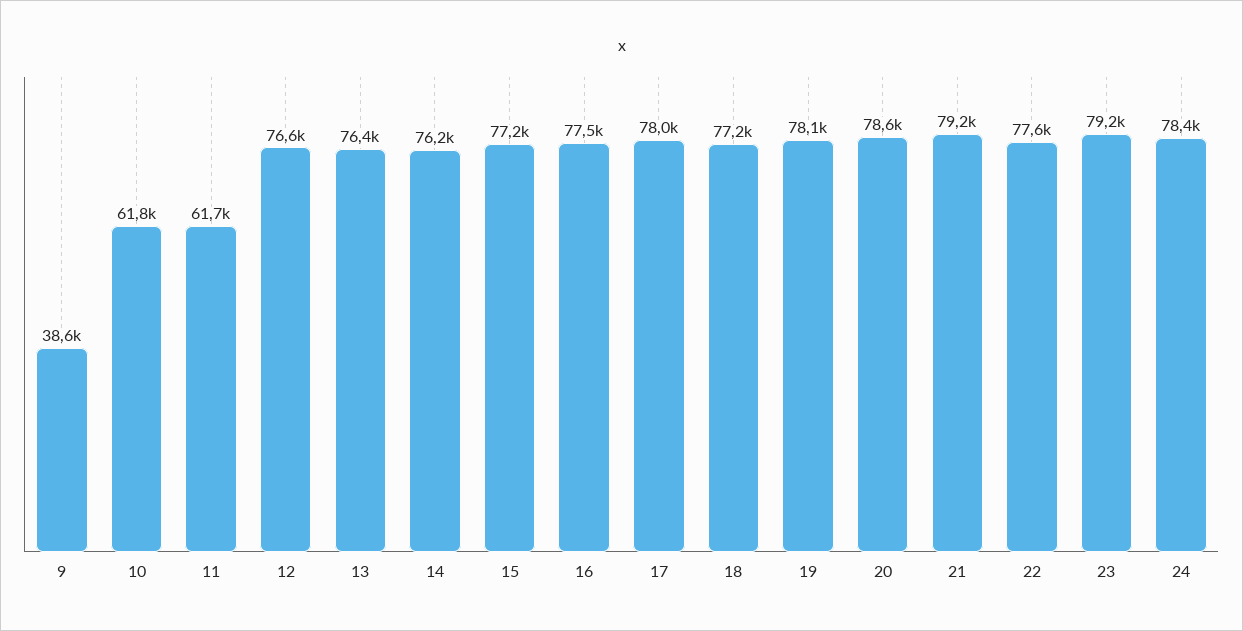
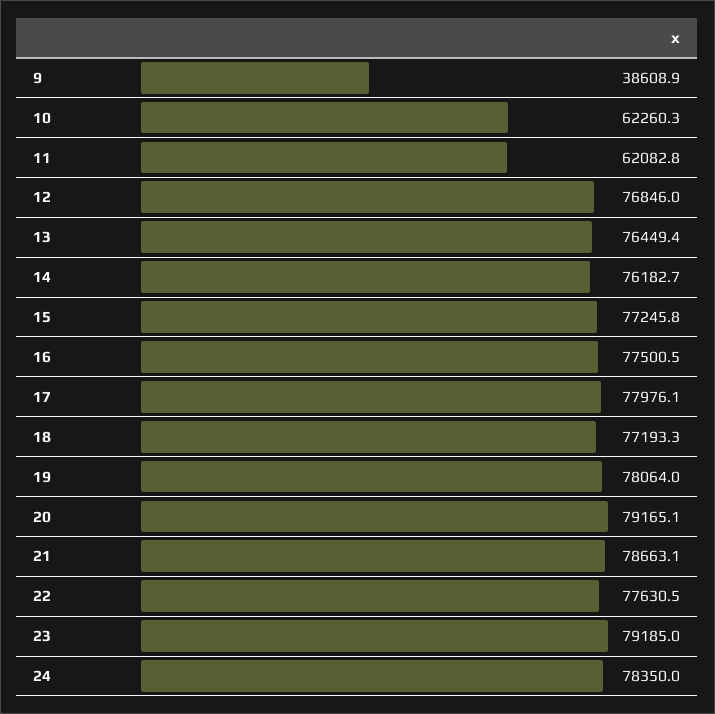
10: 61800 -> 62260.3
11: 61700 -> 62082.8
12: 76600 -> 76846
20: 78600 -> 79165.1
21: 79200 -> 78663.1

